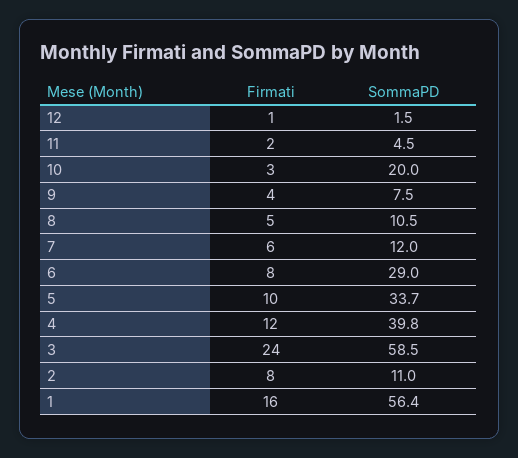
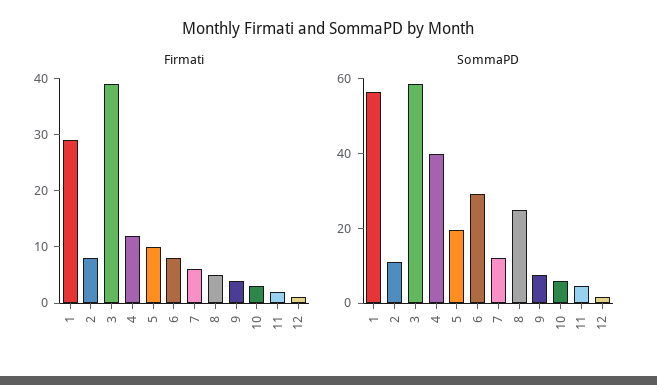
SommaPD, 10: 20 -> 5
SommaPD, 8: 10.5 -> 25
SommaPD, 5: 33.7 -> 20
Firmati, 3: 24 -> 40
Firmati, 1: 16 -> 30

